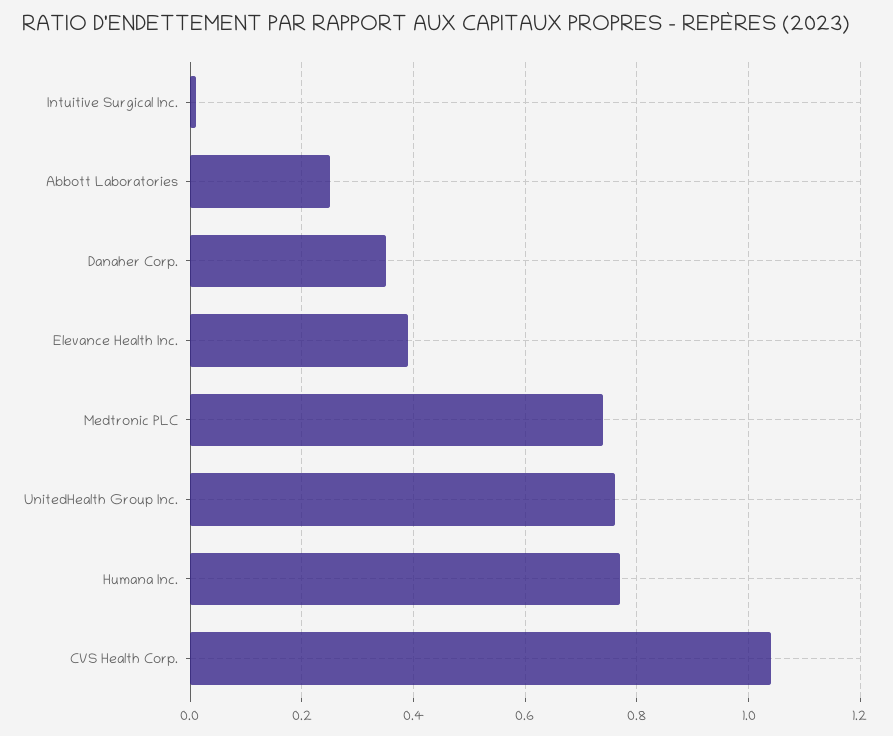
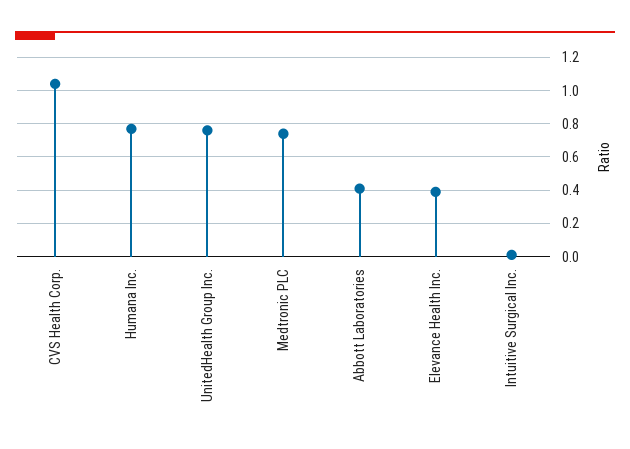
Abbott Laboratories: 0.25 -> 0.4
Danaher Corp.: 0.35 -> none

